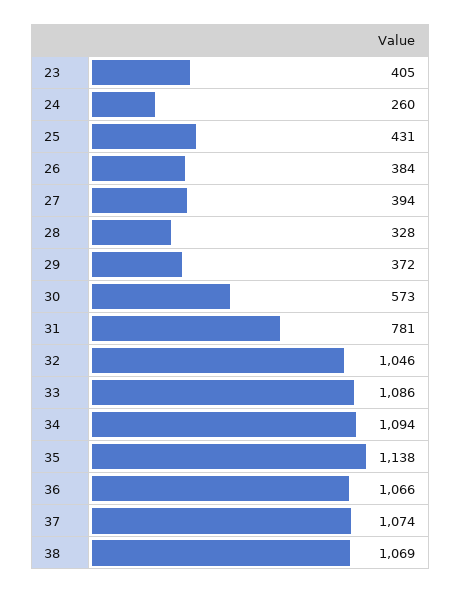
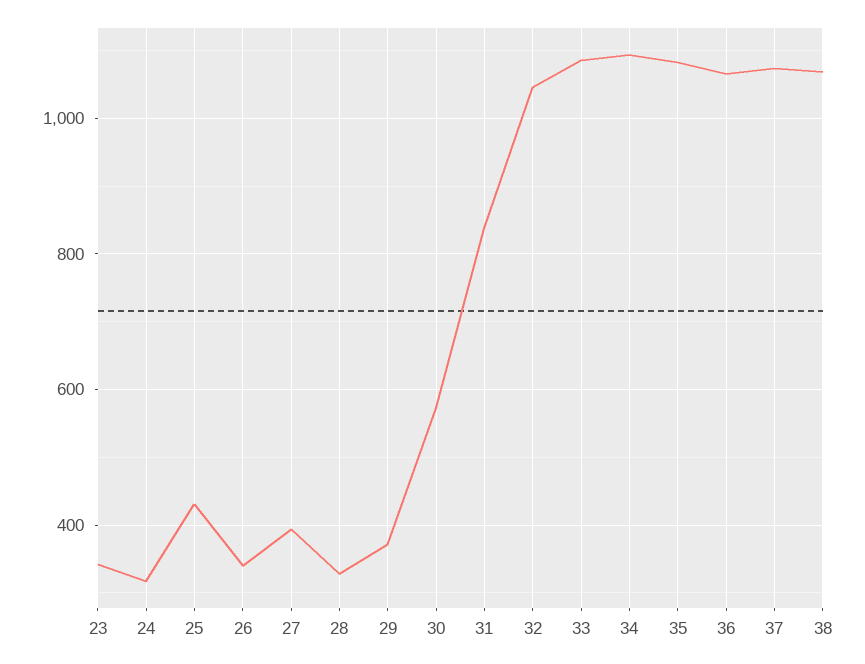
23: 405 -> 340
24: 260 -> 320
26: 384 -> 340
31: 781 -> 840
35: 1138 -> 1080

